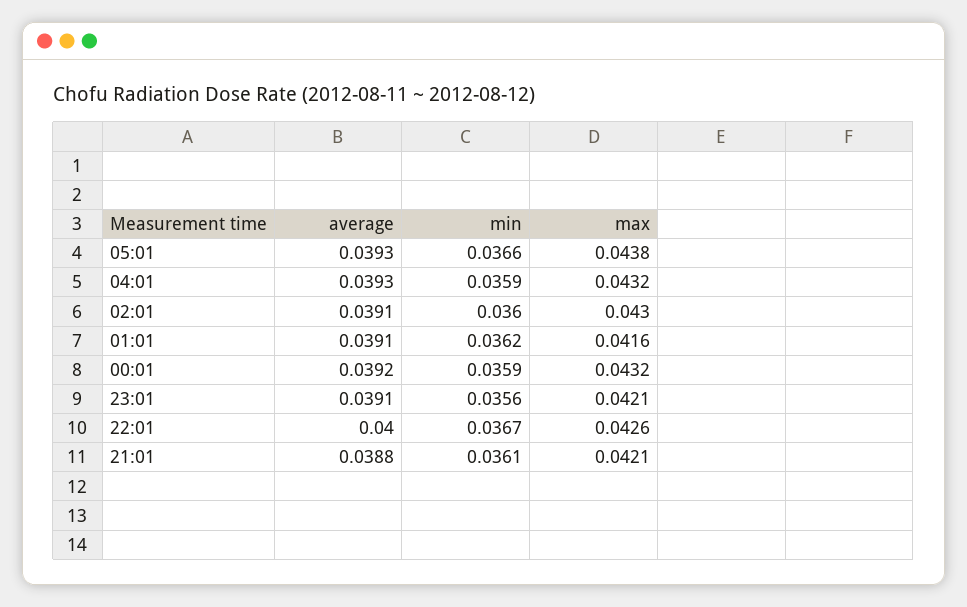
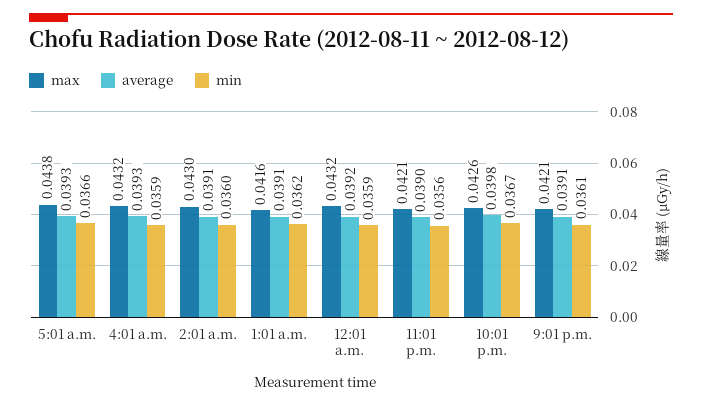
average, 23:01: 0.0391 -> 0.039
average, 22:01: 0.04 -> 0.0398
average, 21:01: 0.0388 -> 0.0391

